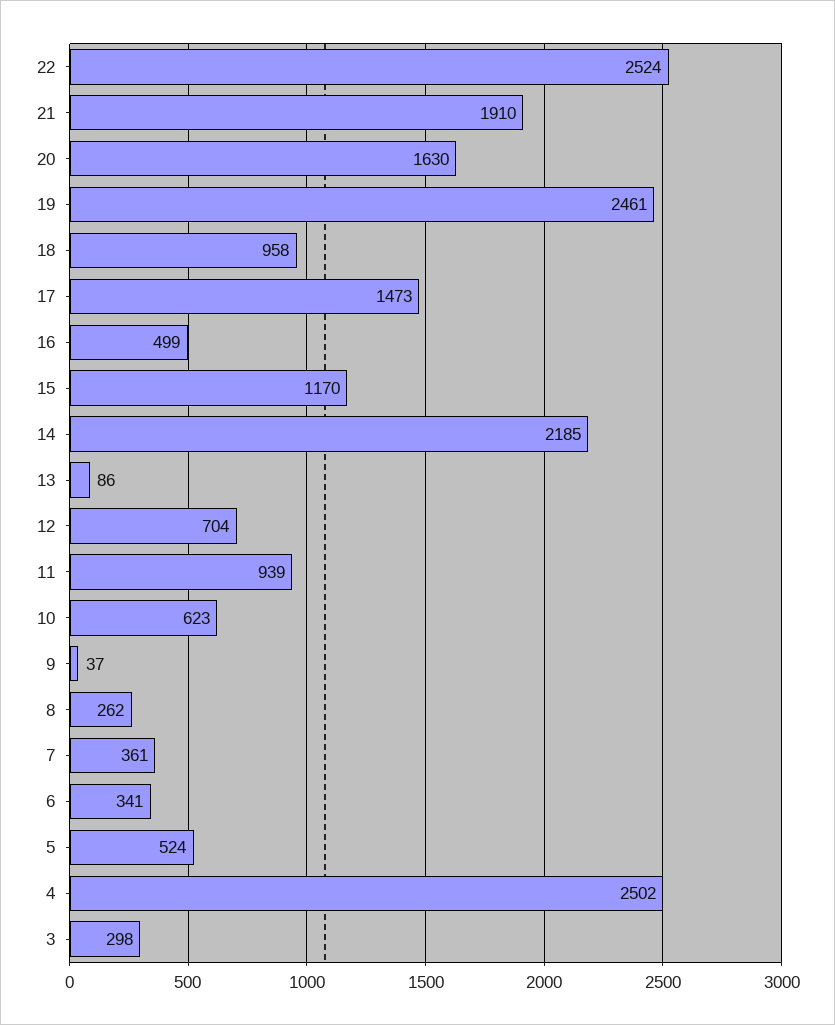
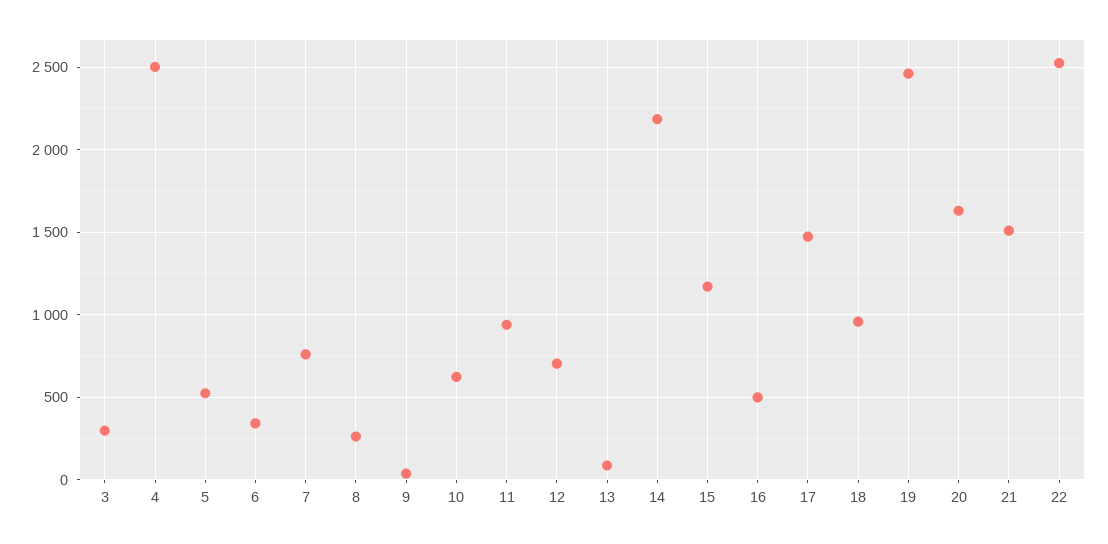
21: 1910 -> 1500
7: 361 -> 750

